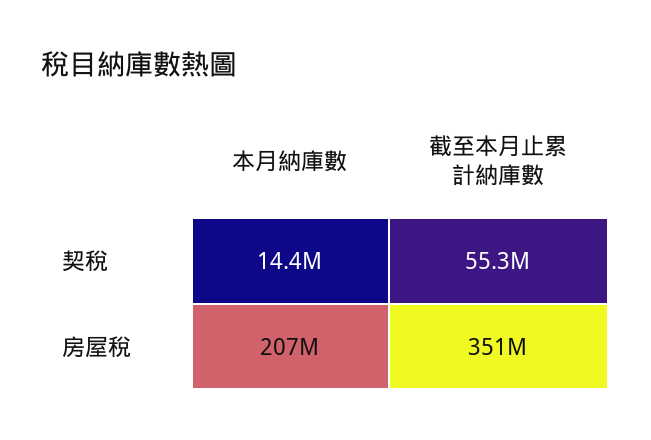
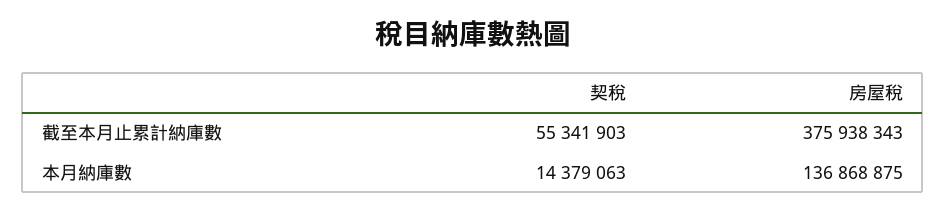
本月納庫數, 房屋稅: 207000000 -> 136868875
截至本月止累計納庫數, 房屋稅: 351000000 -> 375938343

